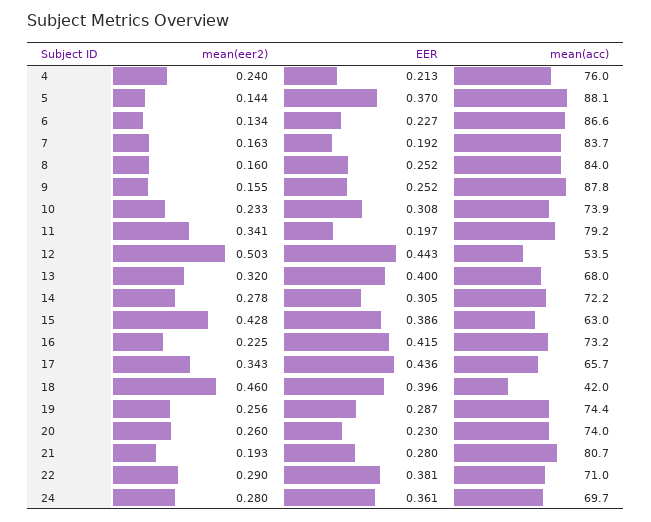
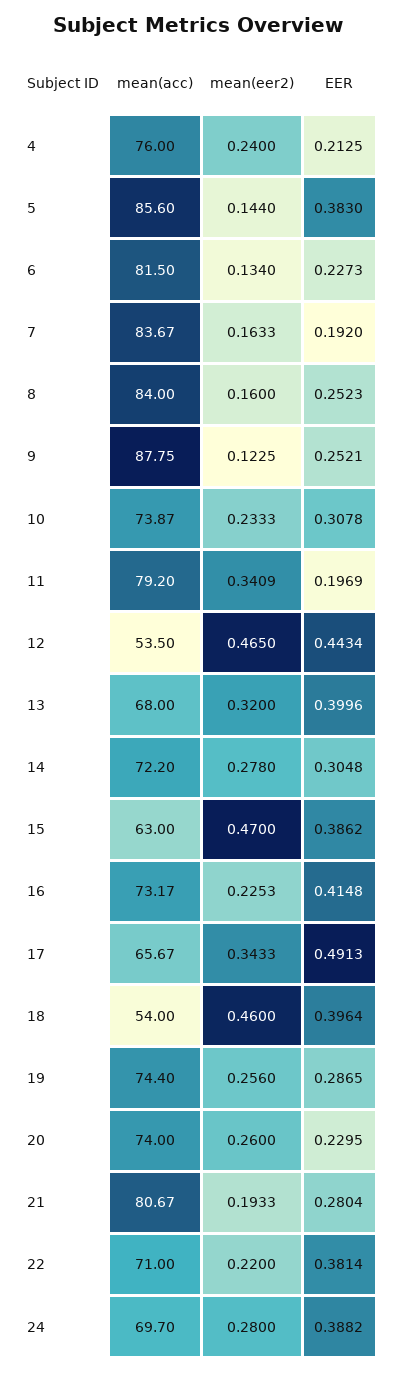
EER, 5: 0.37 -> 0.383
mean(acc), 5: 88.1 -> 85.6
mean(acc), 6: 86.6 -> 81.5
mean(eer2), 9: 0.155 -> 0.1225
mean(eer2), 12: 0.503 -> 0.465
mean(eer2), 15: 0.428 -> 0.47
EER, 17: 0.436 -> 0.4913
mean(acc), 18: 42 -> 54
mean(eer2), 22: 0.29 -> 0.22
EER, 24: 0.361 -> 0.3882

